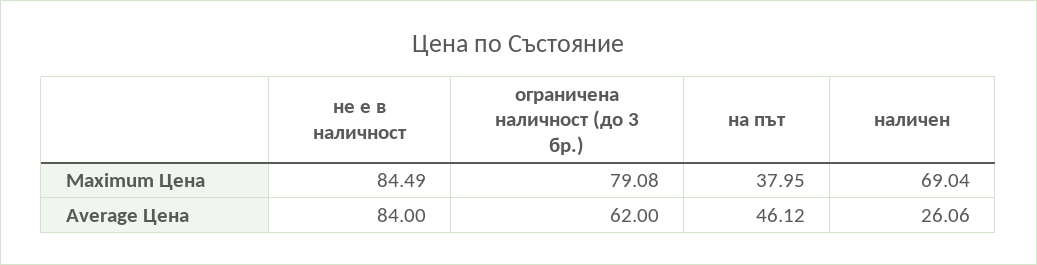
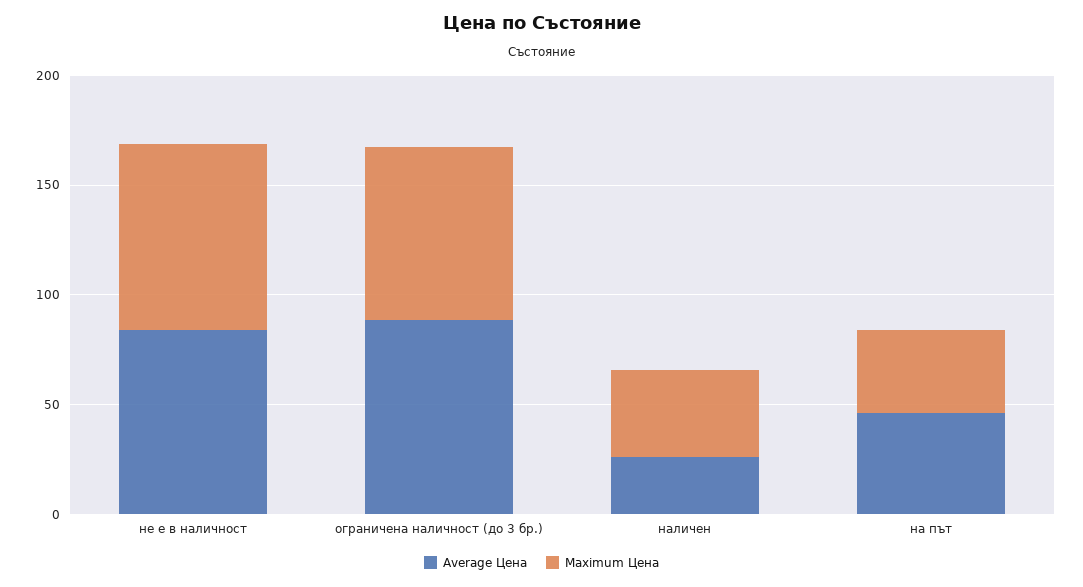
Maximum Цена, наличен: 69.04 -> 40
Average Цена, ограничена наличност (до 3 бр.): 62 -> 90

